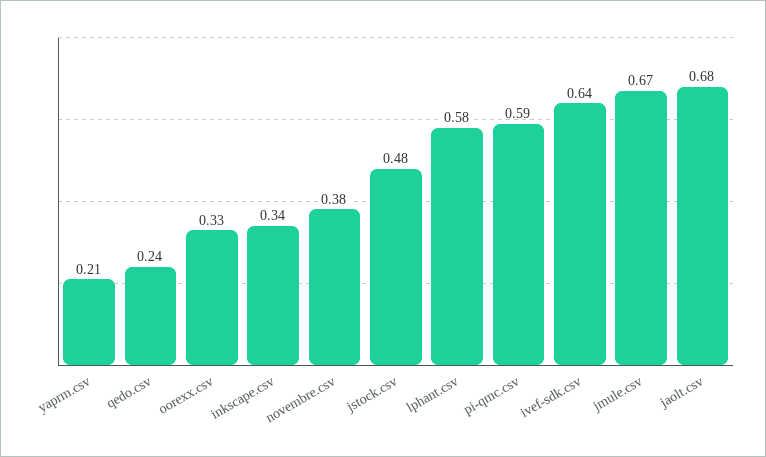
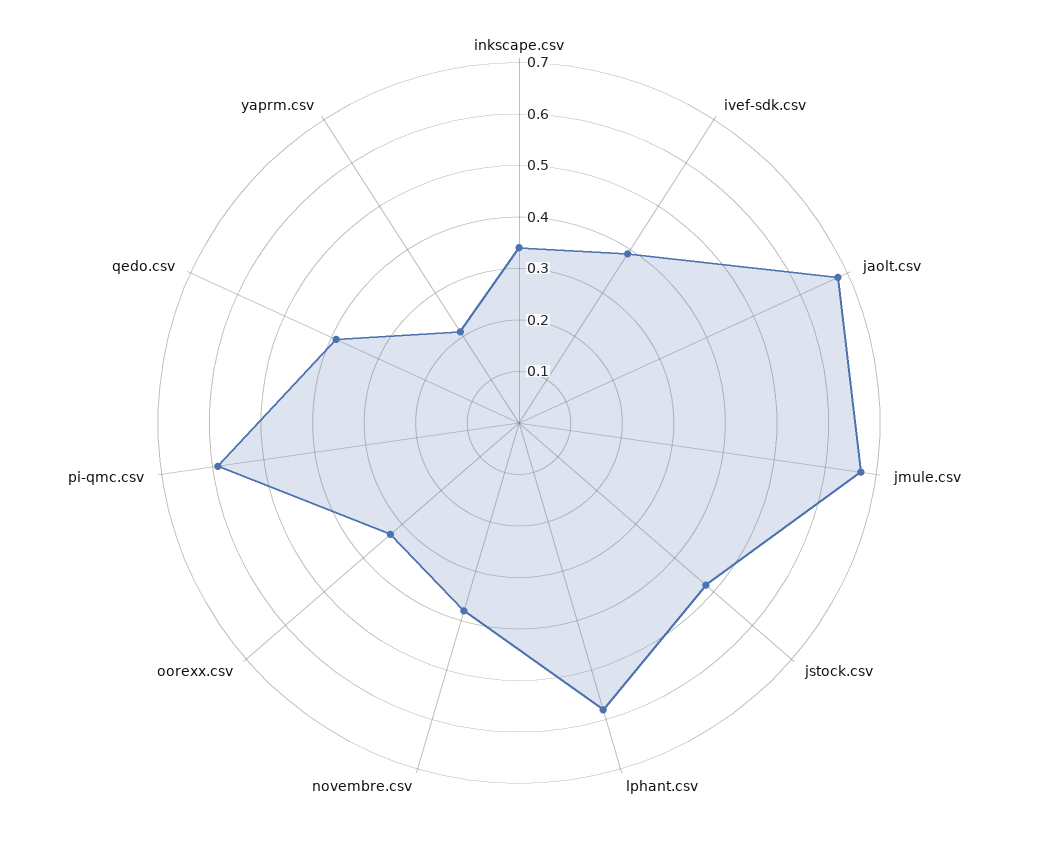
qedo.csv: 0.24 -> 0.4
ivef-sdk.csv: 0.64 -> 0.4

